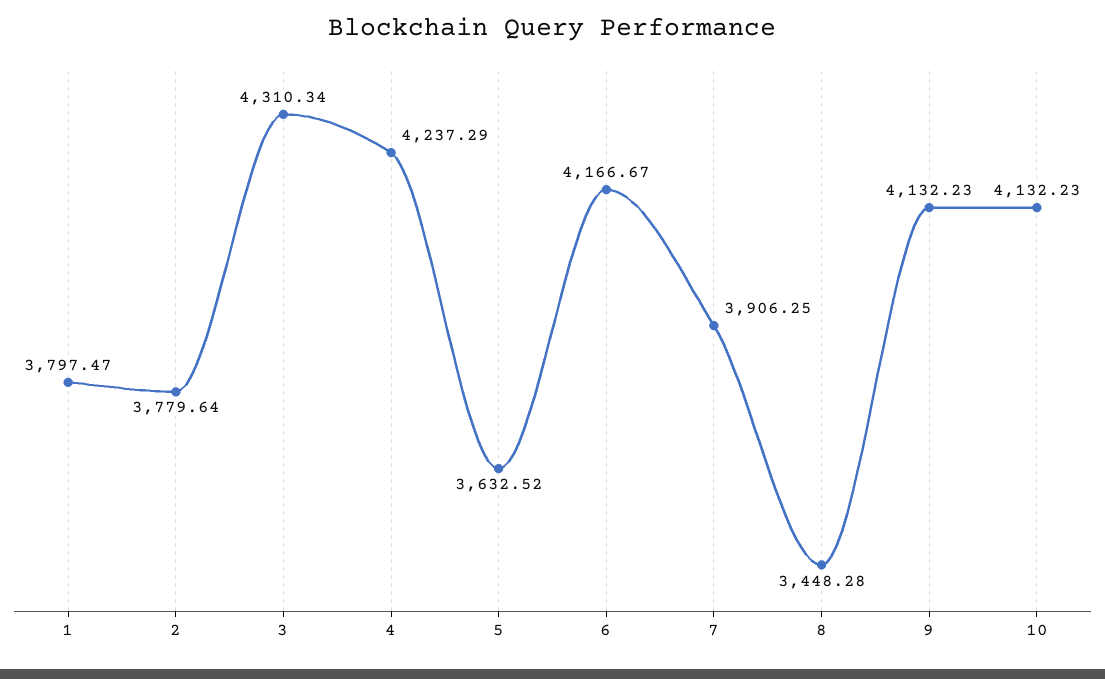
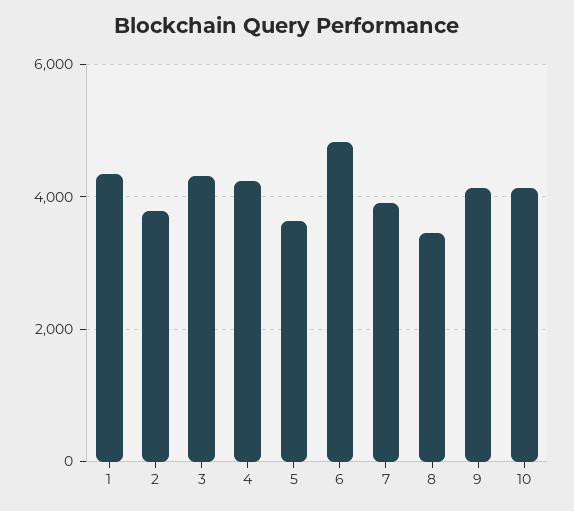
1: 3797.47 -> 4400
6: 4166.67 -> 4800

